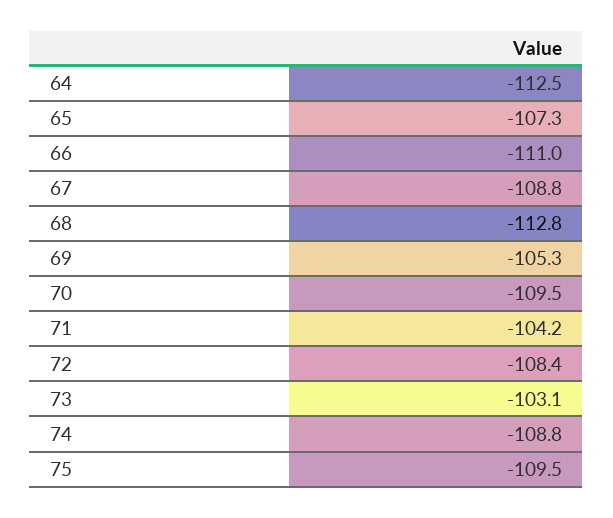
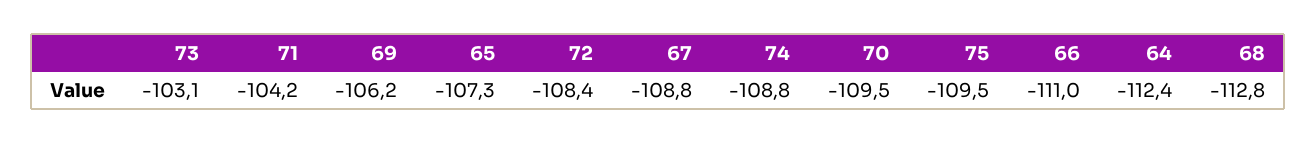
64: -112.5 -> -112.4
69: -105.3 -> -106.2

